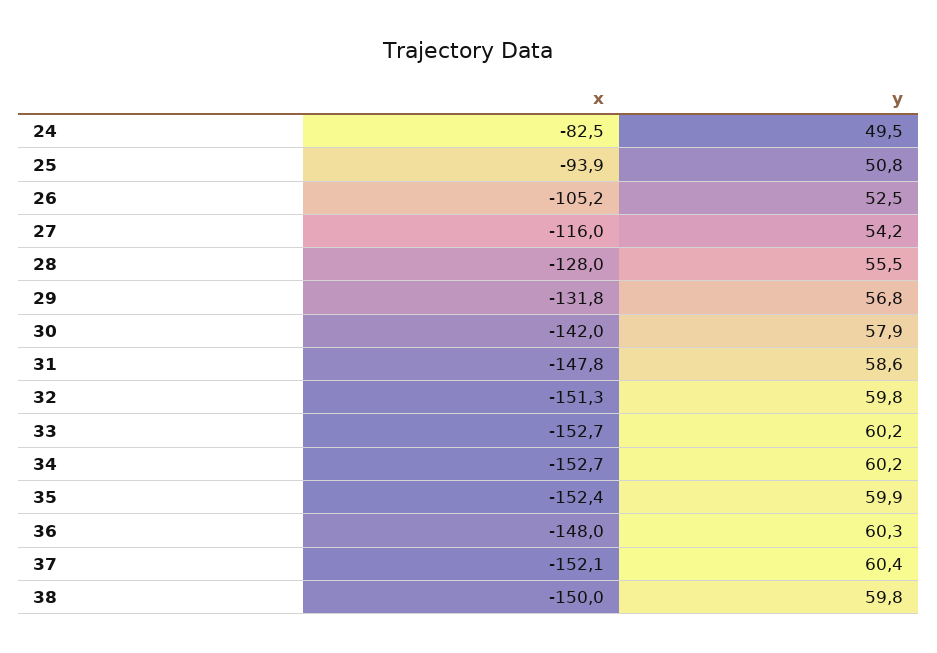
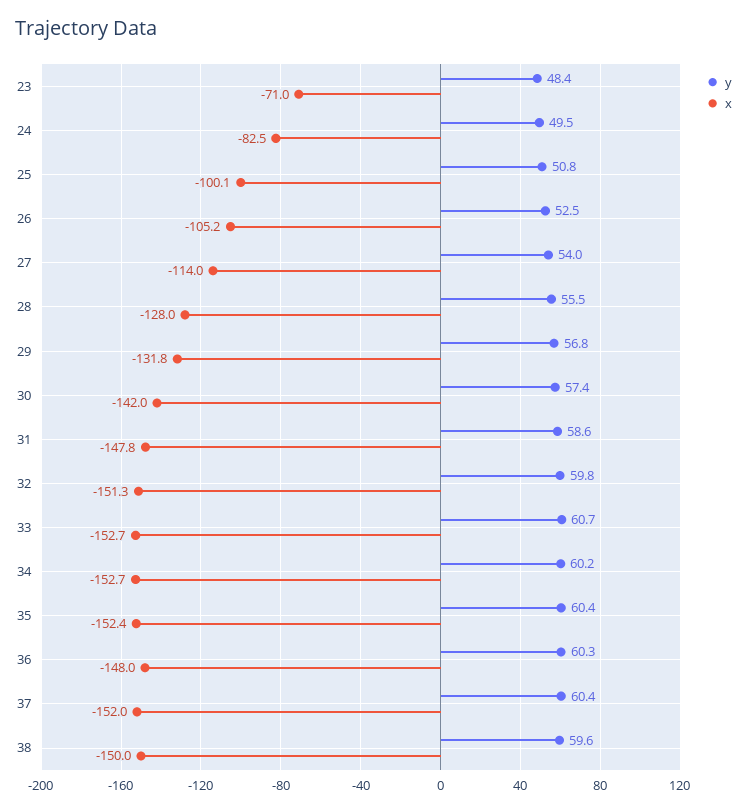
x, 25: -93.9 -> -100.1
x, 27: -116 -> -114
y, 27: 54.2 -> 54
y, 30: 57.9 -> 57.4
y, 33: 60.2 -> 60.7
y, 35: 59.9 -> 60.4
x, 37: -152.1 -> -152
y, 38: 59.8 -> 59.6
y, 23: none -> 48.4
x, 23: none -> -71

